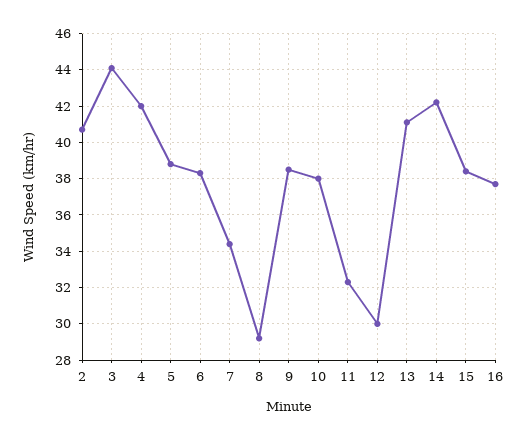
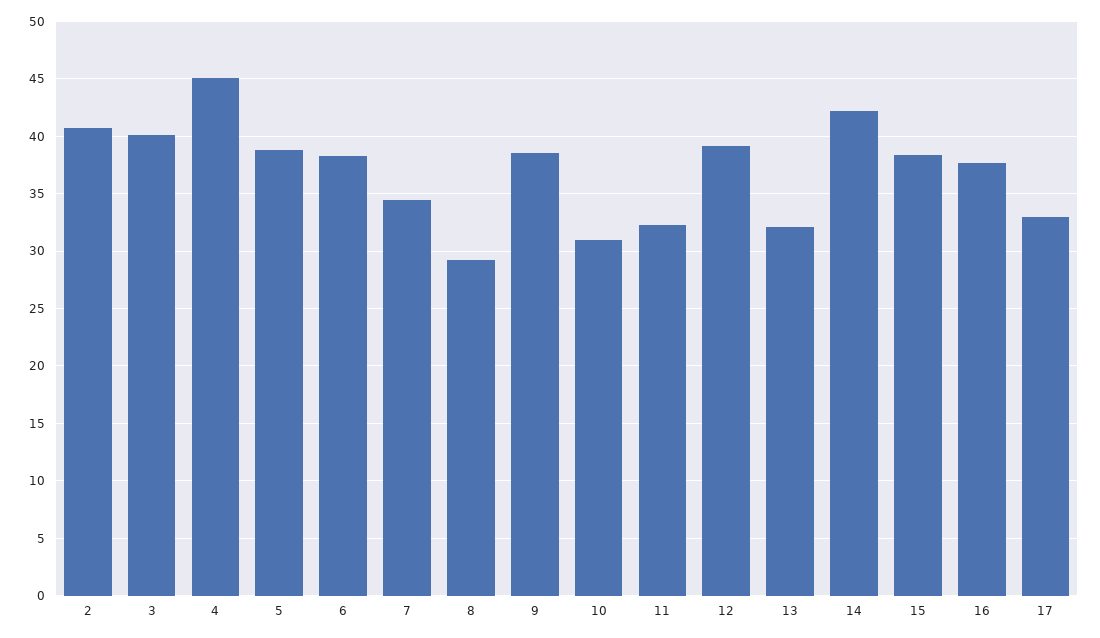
3: 44 -> 40
4: 42 -> 45
10: 38 -> 31
12: 30 -> 39
13: 41 -> 32
17: none -> 33

